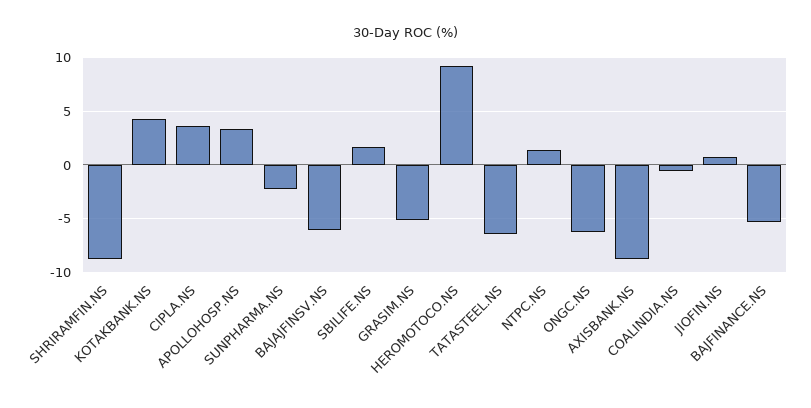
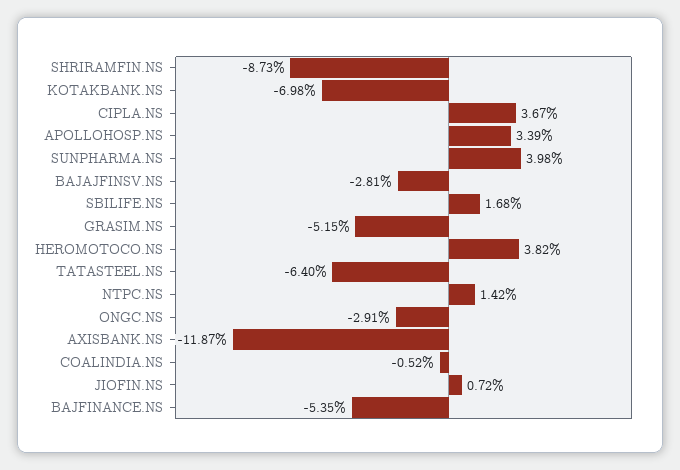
KOTAKBANK.NS: 4 -> -6.98
SUNPHARMA.NS: -2 -> 3.98
BAJAJFINSV.NS: -6 -> -2.81
HEROMOTOCO.NS: 9 -> 3.82
ONGC.NS: -6 -> -2.91
AXISBANK.NS: -9 -> -11.87

